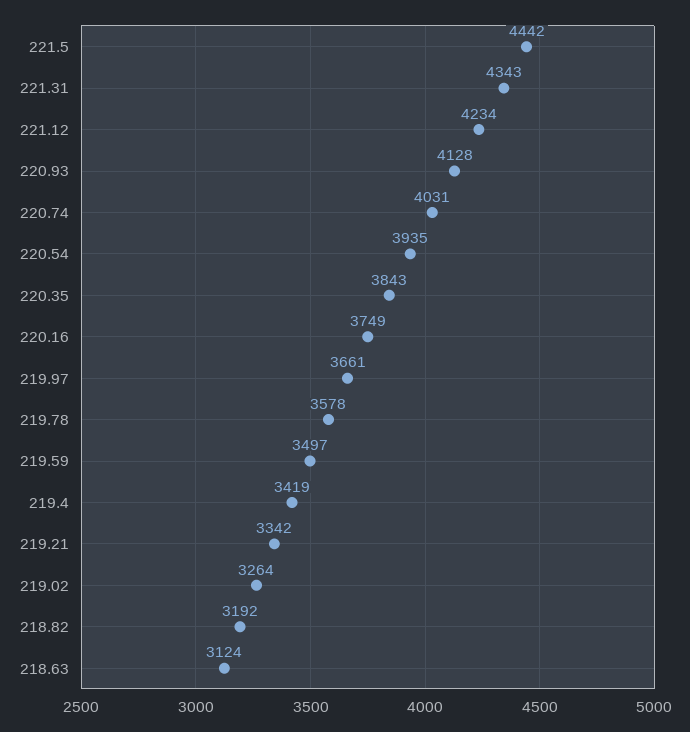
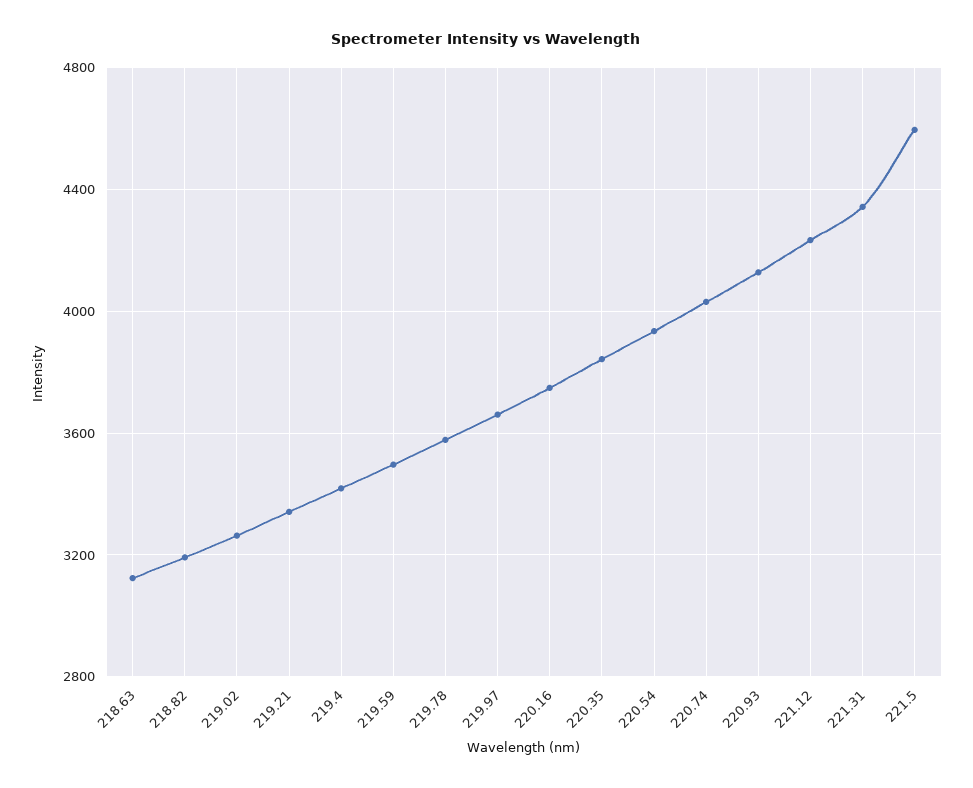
221.5: 4442 -> 4600

